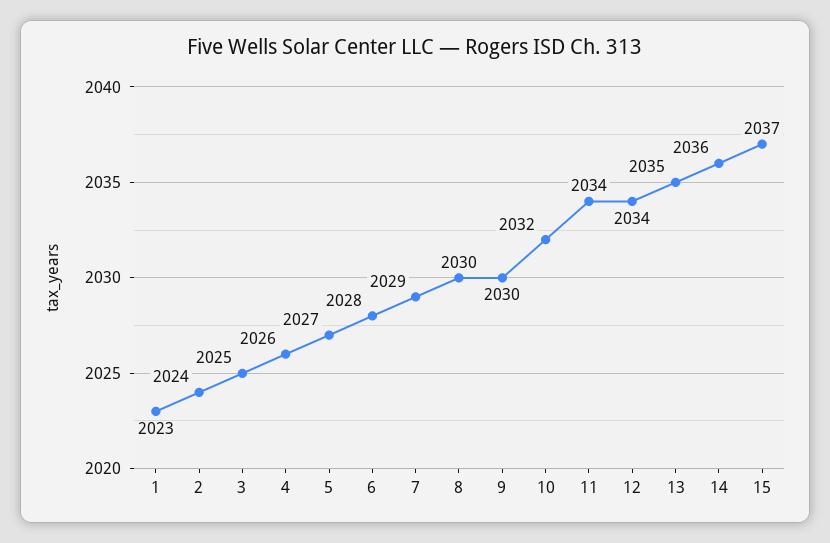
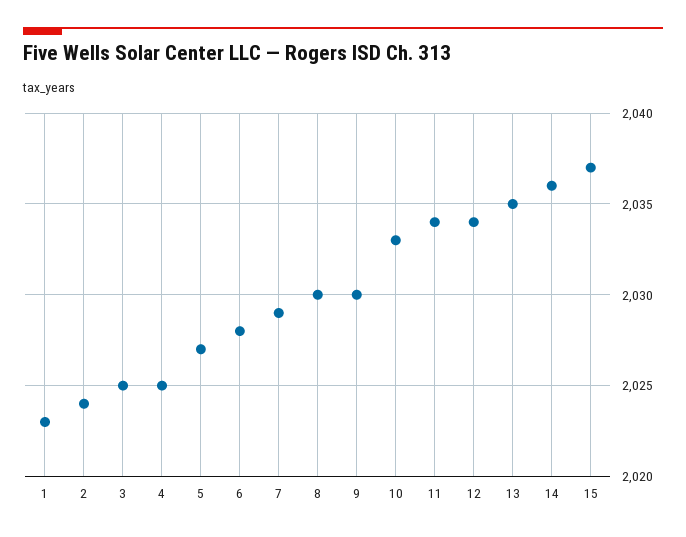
4: 2026 -> 2025
10: 2032 -> 2033

